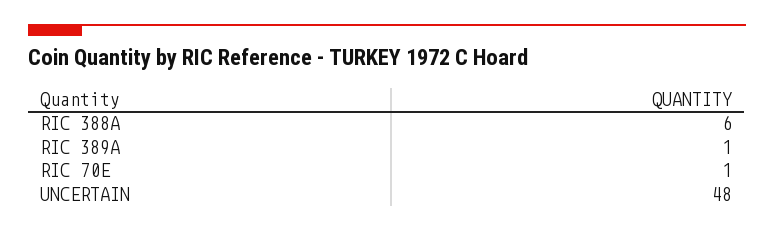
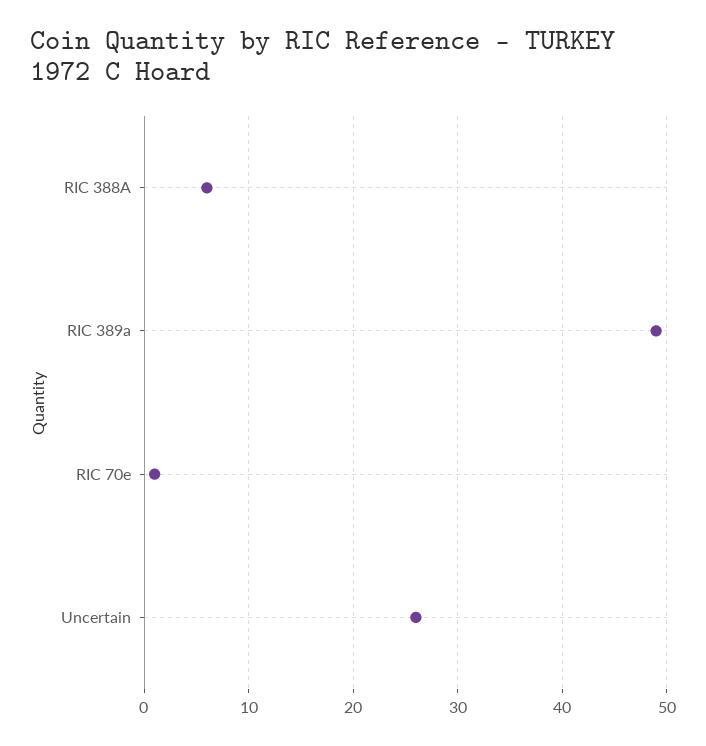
RIC 389A: 1 -> 49
UNCERTAIN: 48 -> 26

